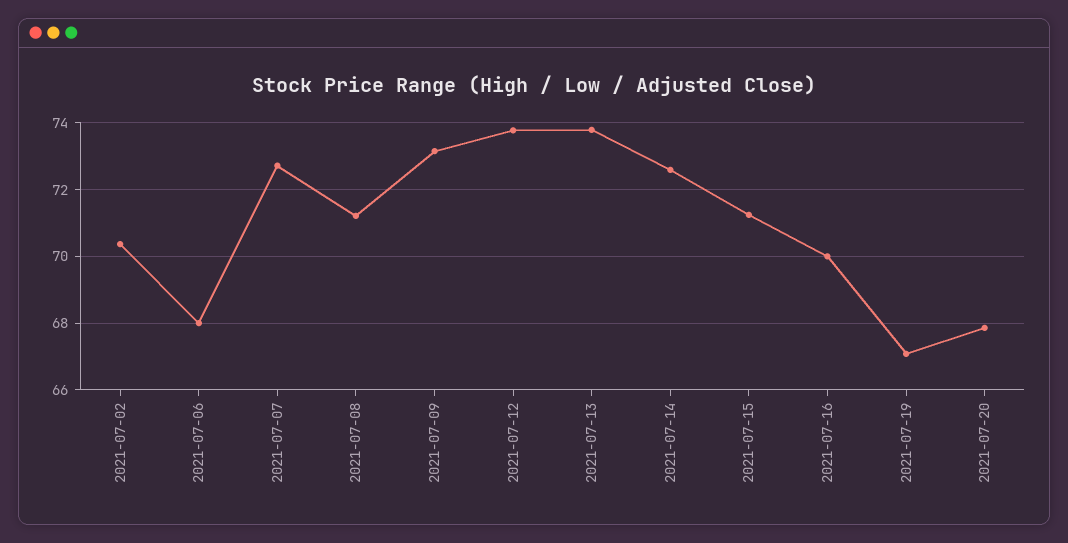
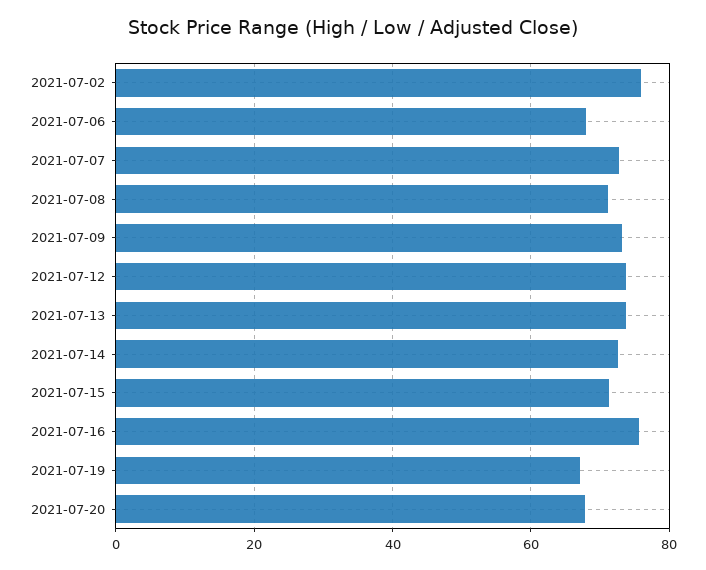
2021-07-02: 70.4 -> 76
2021-07-16: 70 -> 76

